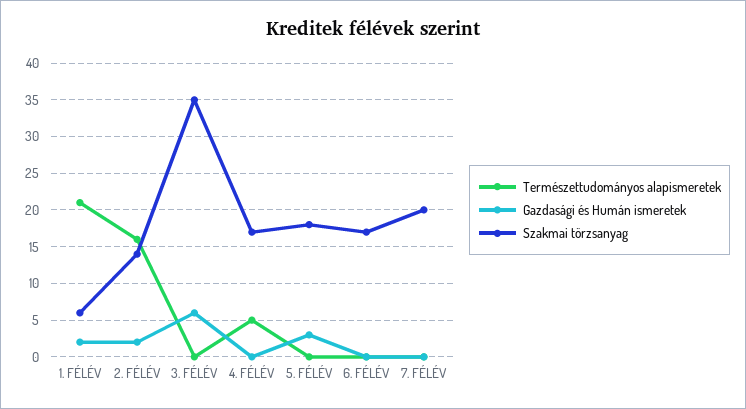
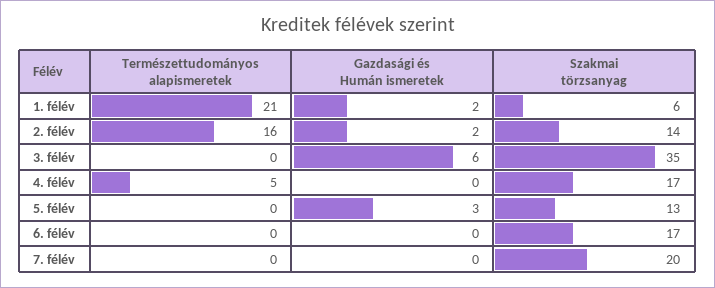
Szakmai törzsanyag, 5. FÉLÉV: 18 -> 13

